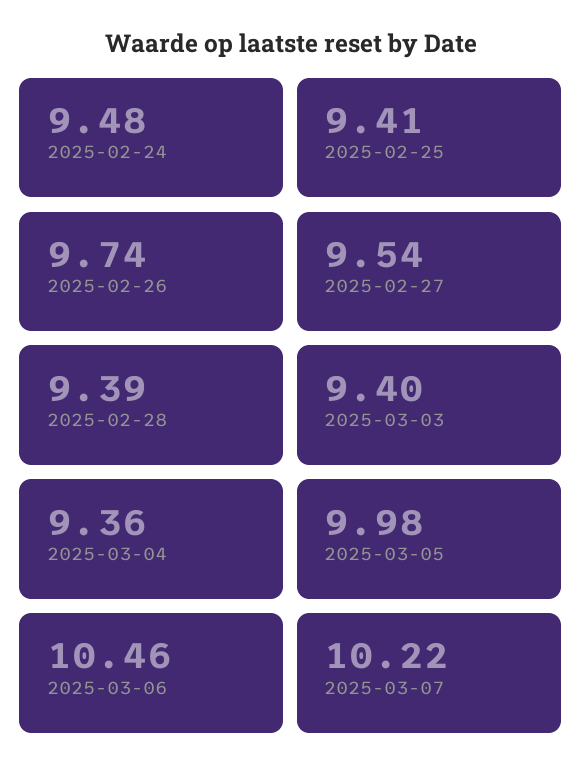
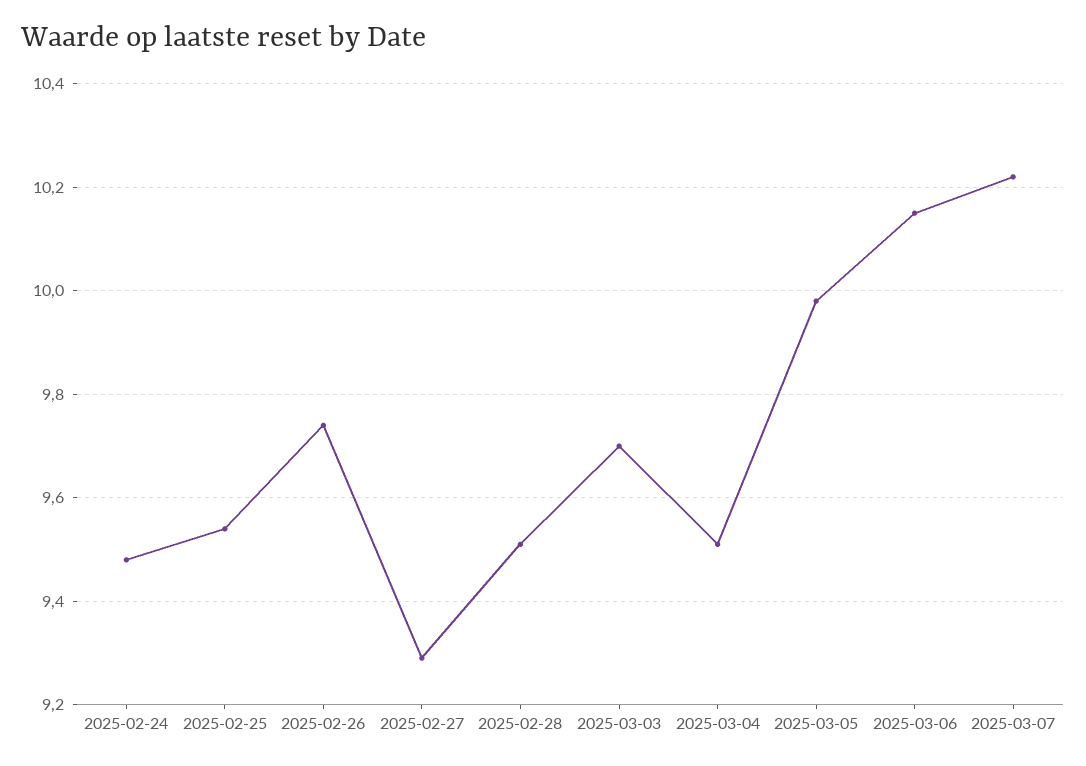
2025-02-25: 9.41 -> 9.55
2025-02-27: 9.54 -> 9.3
2025-02-28: 9.39 -> 9.5
2025-03-03: 9.4 -> 9.7
2025-03-04: 9.36 -> 9.5
2025-03-06: 10.46 -> 10.15

